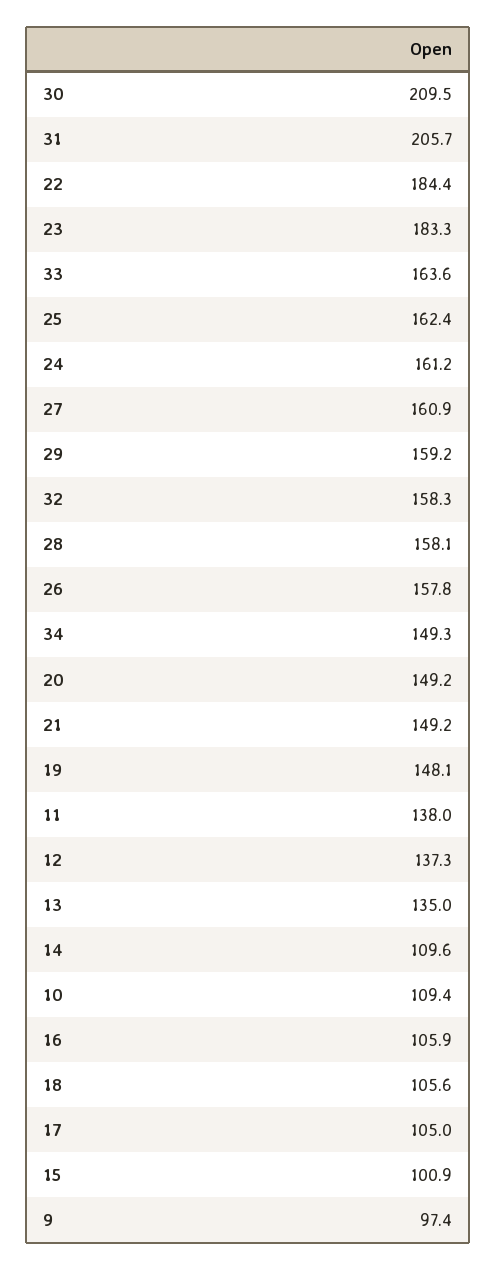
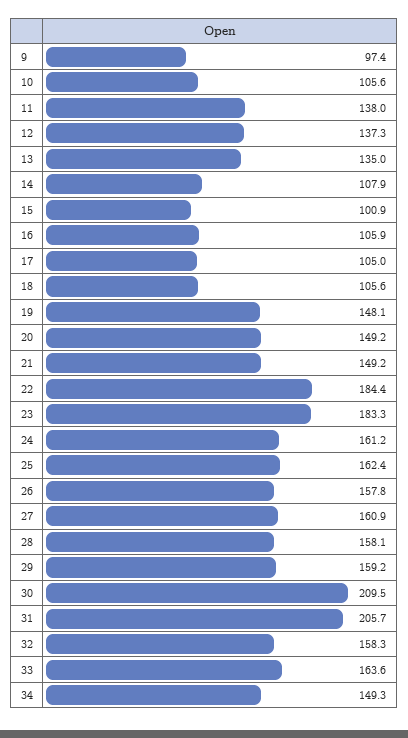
14: 109.6 -> 107.9
10: 109.4 -> 105.6

